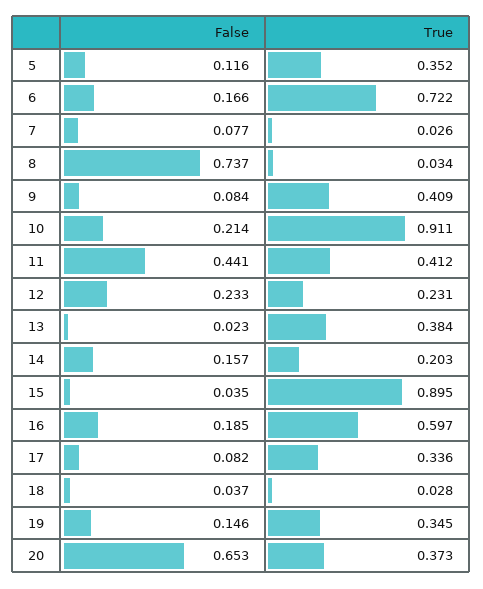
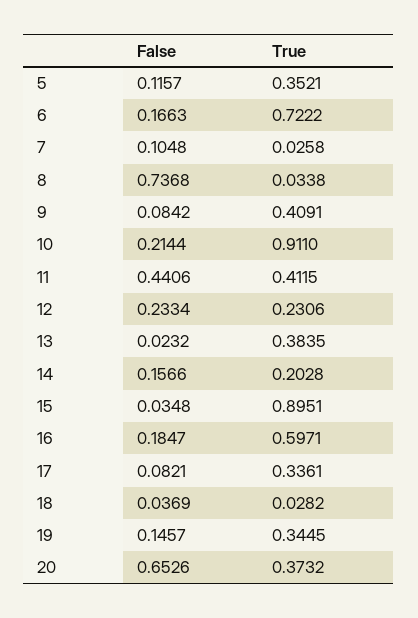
False, 7: 0.077 -> 0.1048

